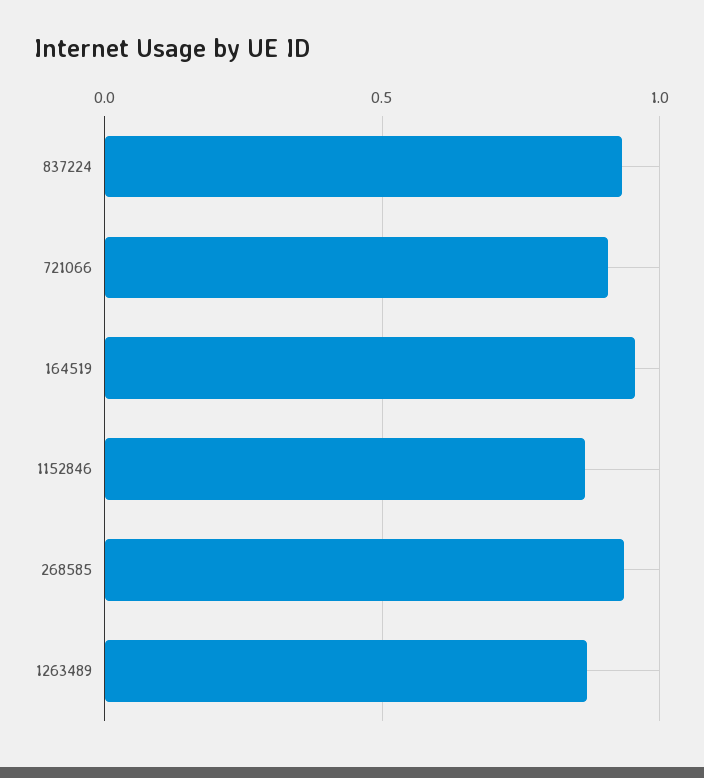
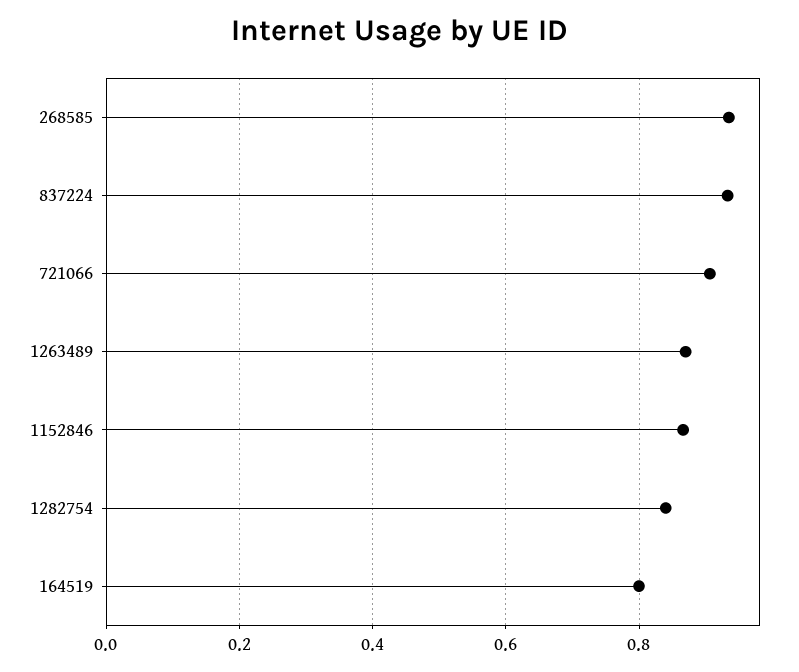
164519: 0.95 -> 0.8
1282754: none -> 0.84

